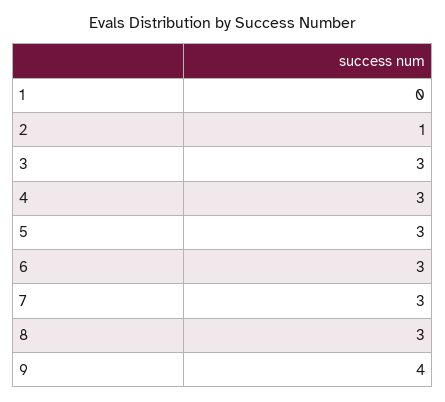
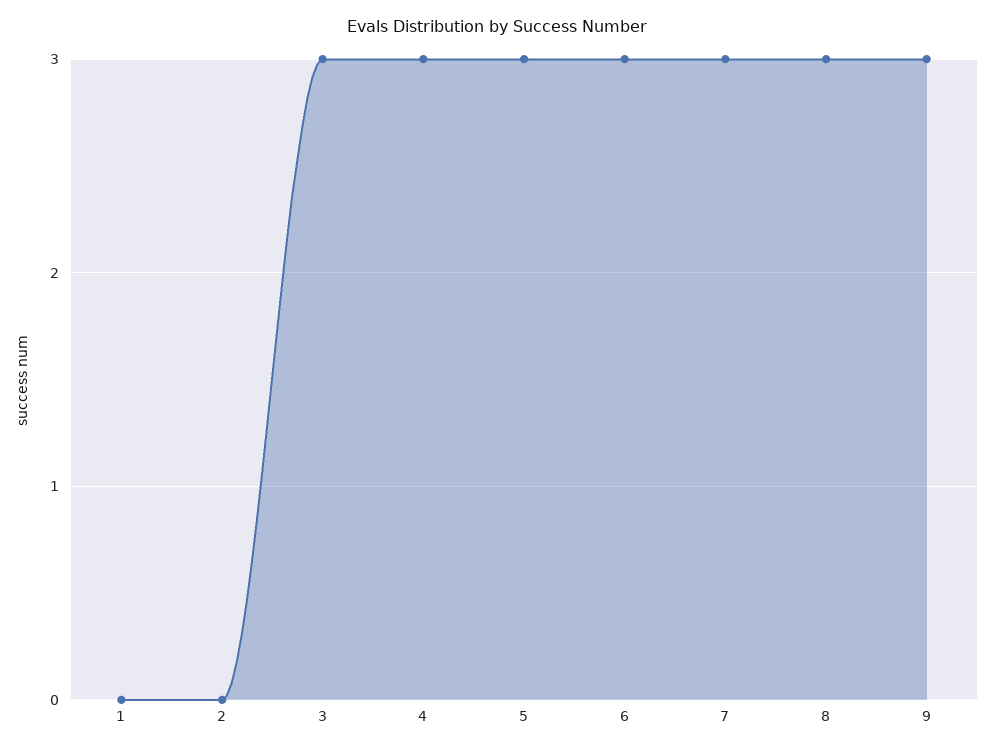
2: 1 -> 0
9: 4 -> 3

